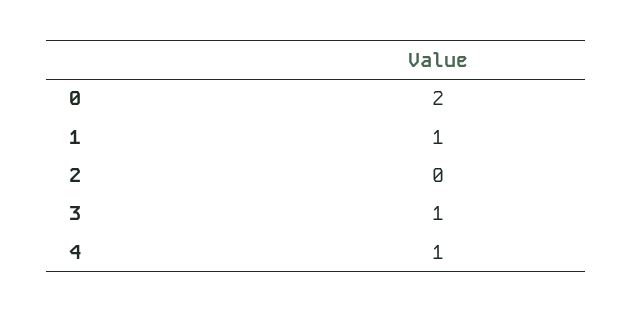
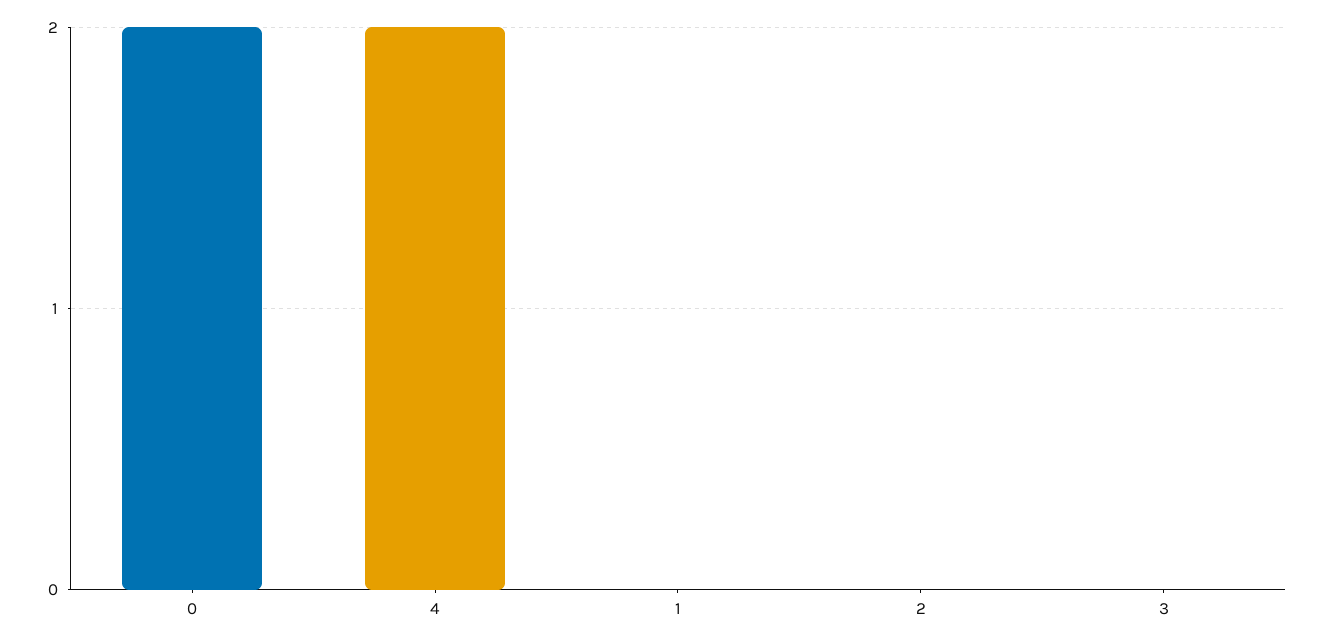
1: 1 -> 0
3: 1 -> 0
4: 1 -> 2

